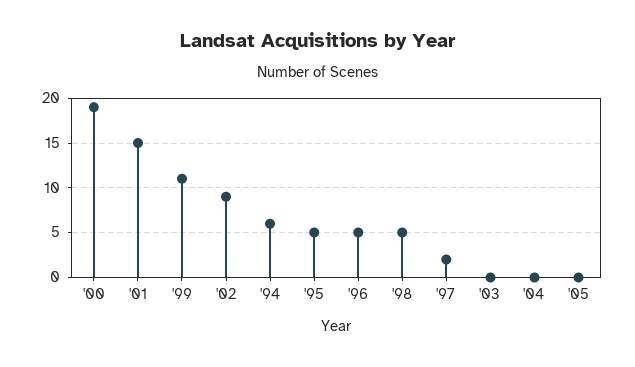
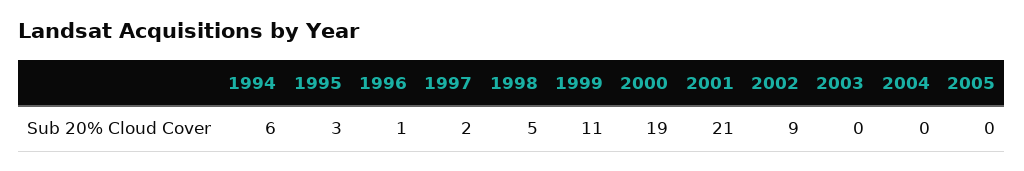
'01: 15 -> 21
'95: 5 -> 3
'96: 5 -> 1

